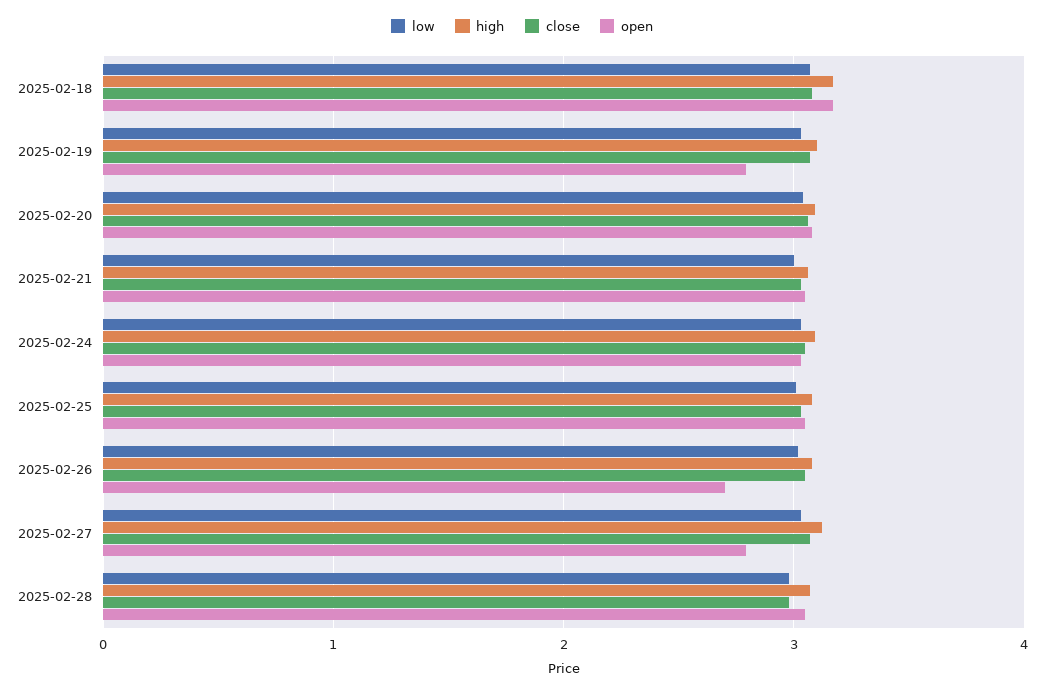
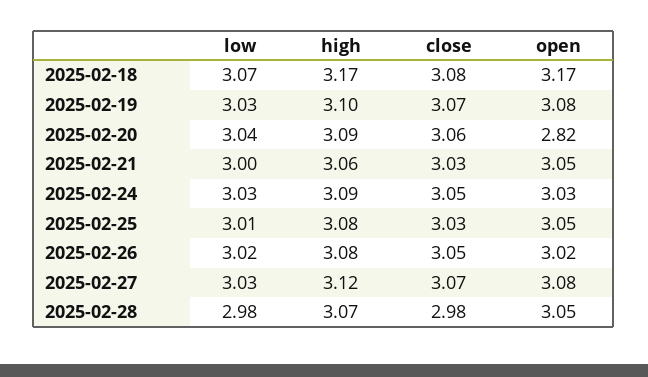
open, 2025-02-19: 2.8 -> 3.08
open, 2025-02-20: 3.1 -> 2.82
open, 2025-02-26: 2.7 -> 3.02
open, 2025-02-27: 2.8 -> 3.08

